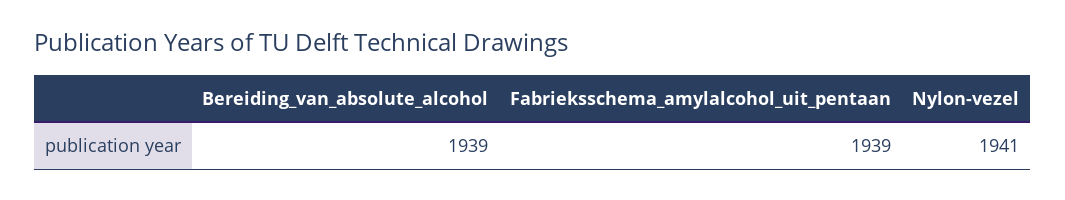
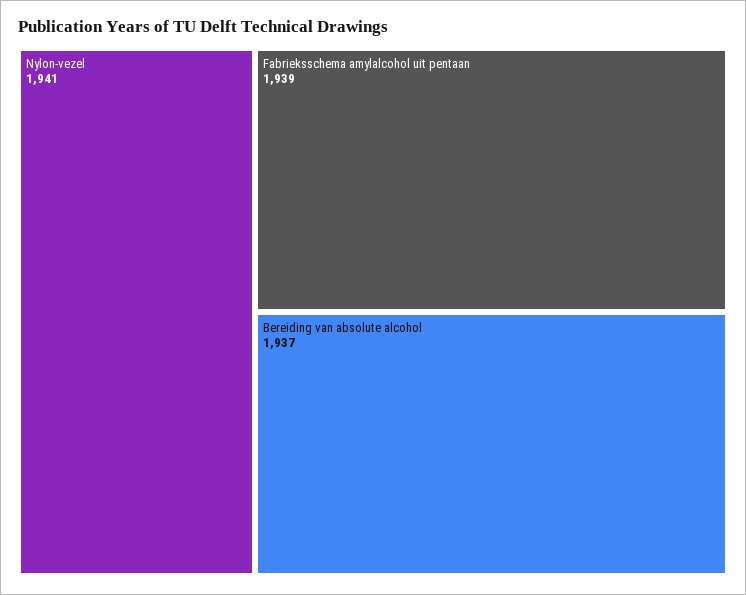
Bereiding_van_absolute_alcohol: 1939 -> 1937

